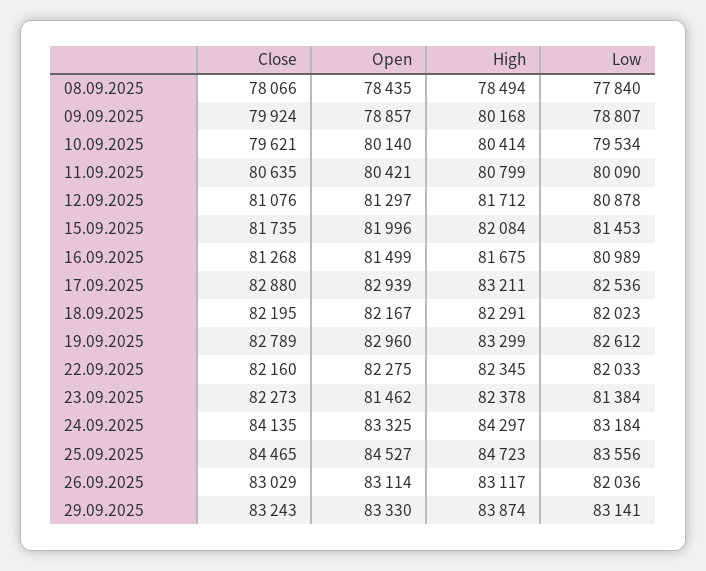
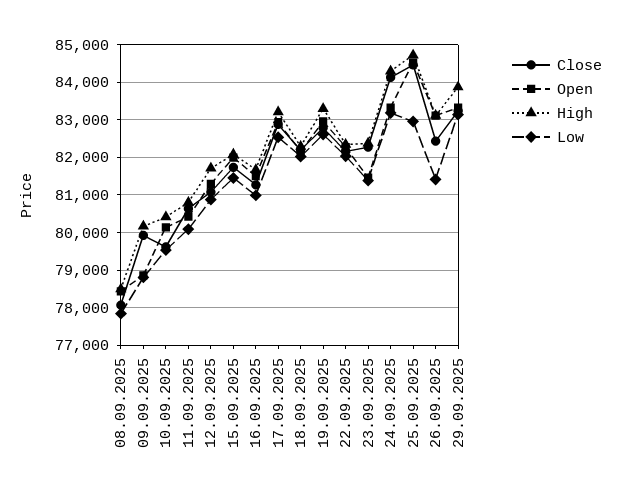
Low, 25.09.2025: 83556 -> 83000
Close, 26.09.2025: 83029 -> 82400
Low, 26.09.2025: 82036 -> 81400

